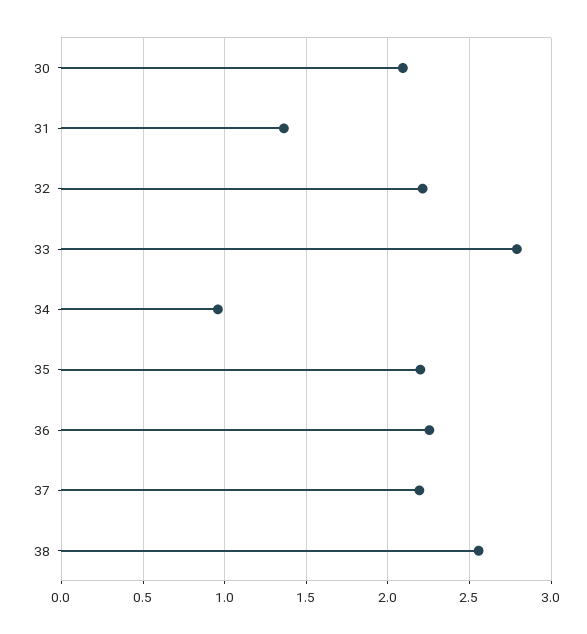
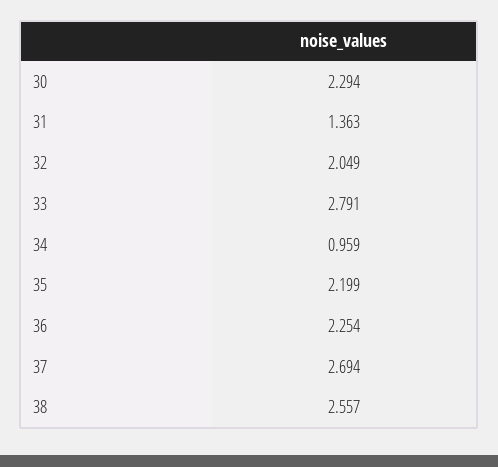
30: 2.1 -> 2.294
32: 2.2 -> 2.049
37: 2.2 -> 2.694

